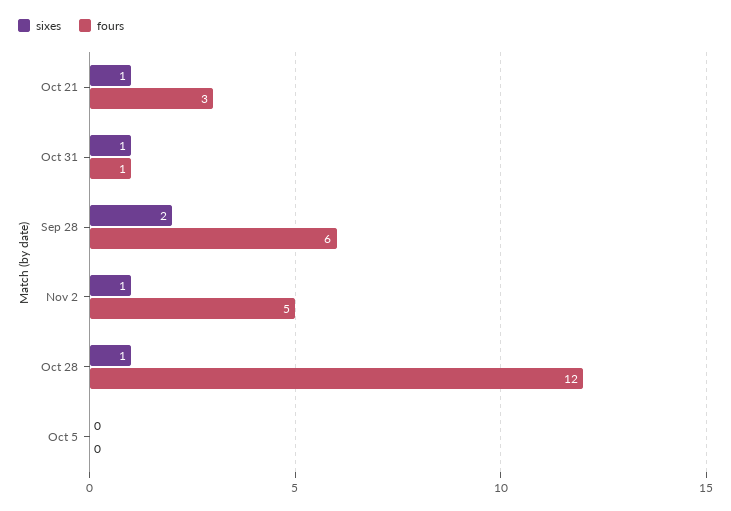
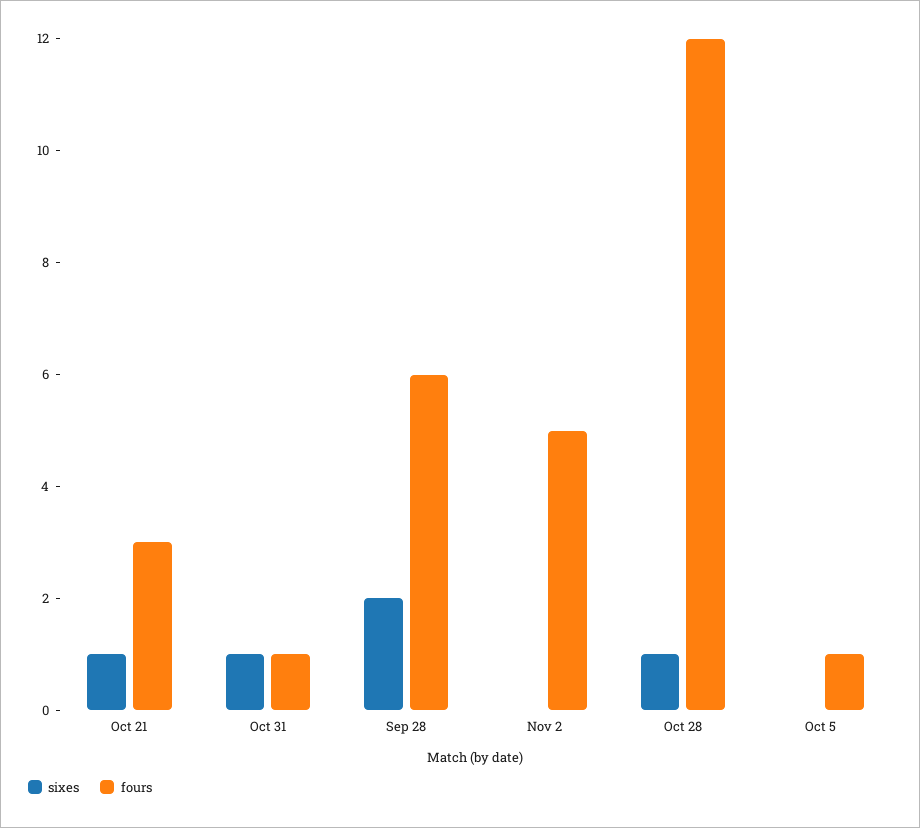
sixes, Nov 2: 1 -> 0
fours, Oct 5: 0 -> 1

